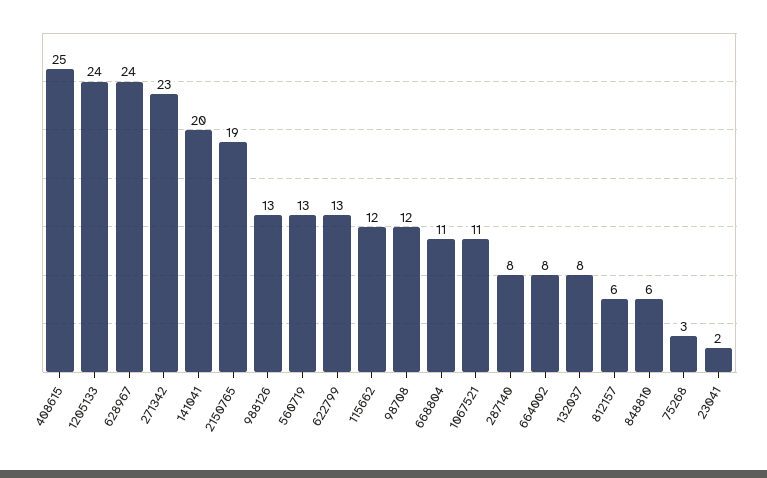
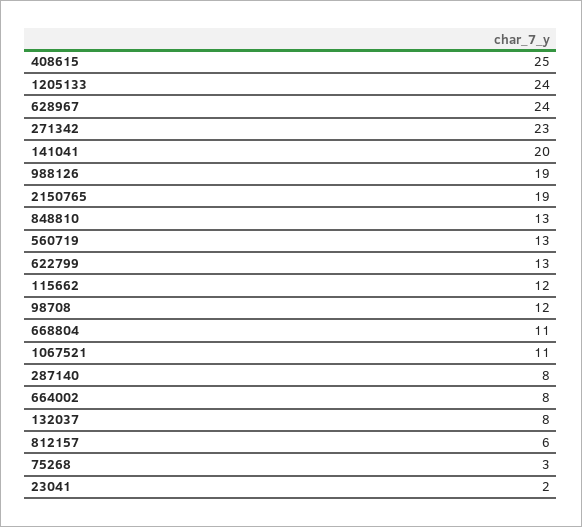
988126: 13 -> 19
848810: 6 -> 13

